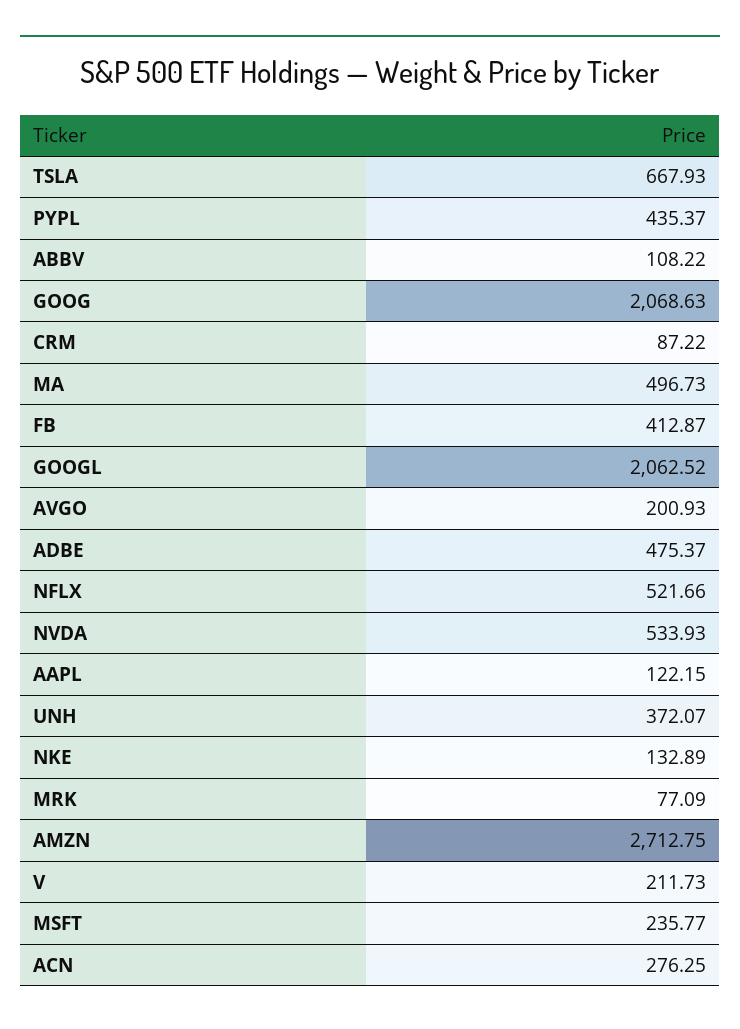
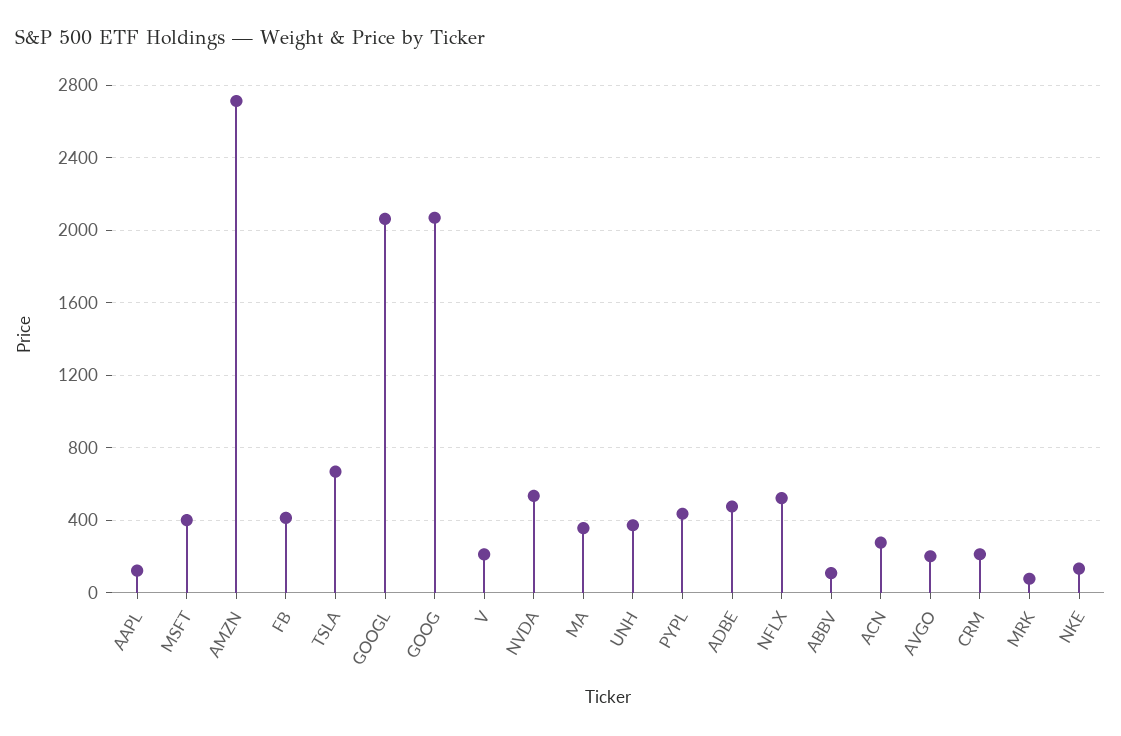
CRM: 87.22 -> 200
MA: 496.73 -> 350
MSFT: 235.77 -> 400

